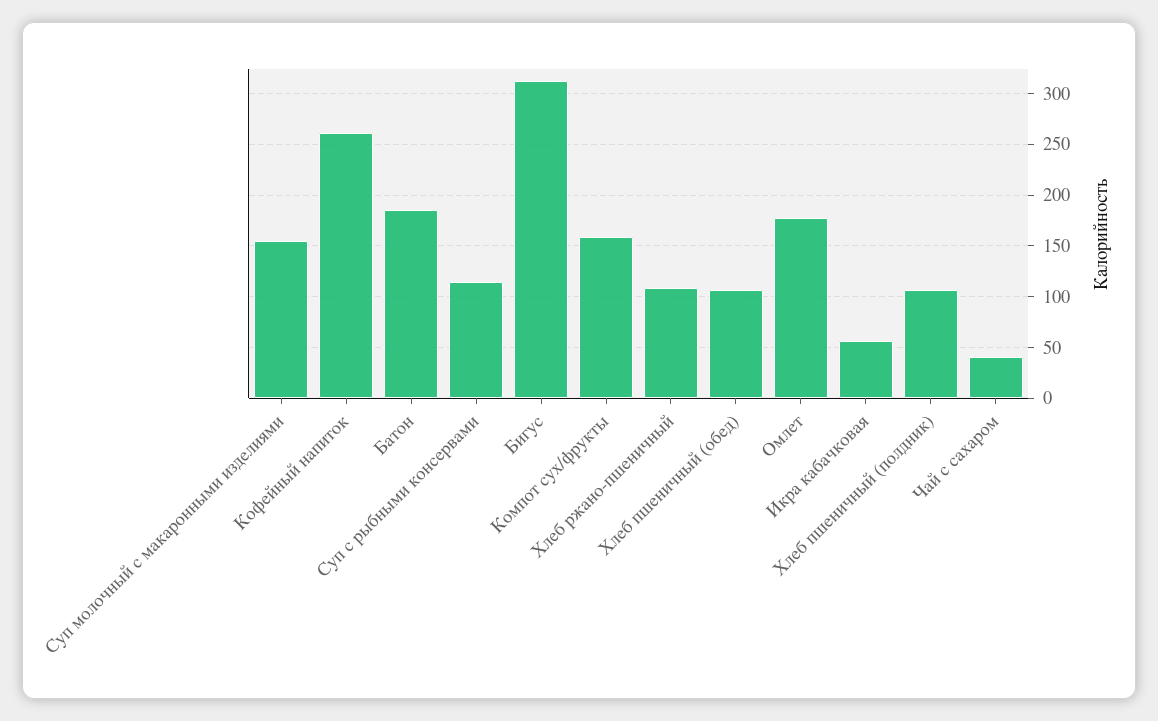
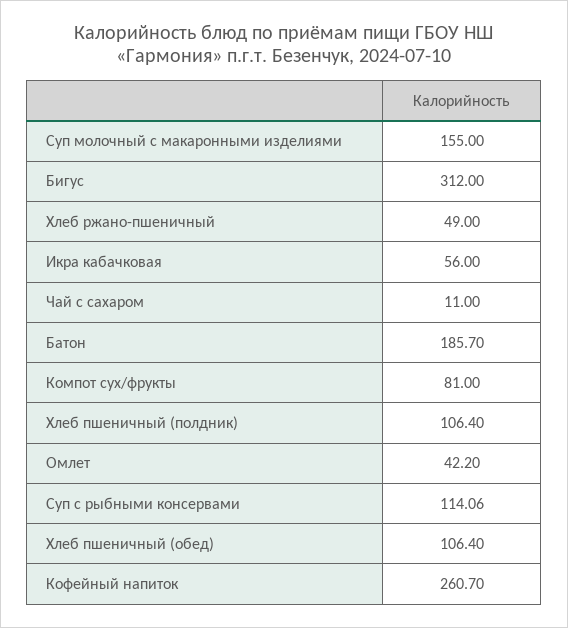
Компот сух/фрукты: 160 -> 81
Хлеб ржано-пшеничный: 110 -> 49
Омлет: 180 -> 42.2
Чай с сахаром: 40 -> 11

